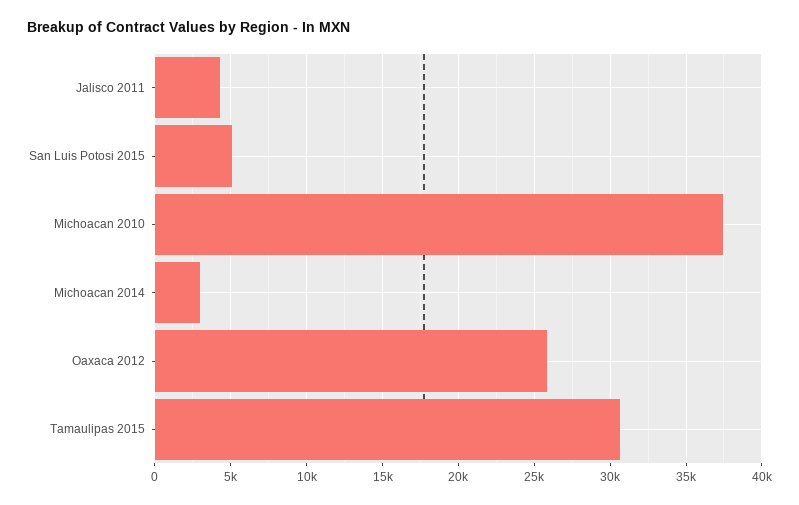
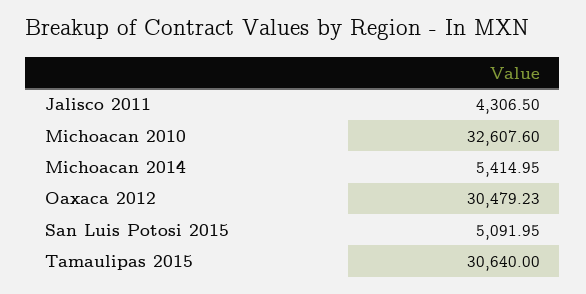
Michoacan 2010: 37500 -> 32607.6
Michoacan 2014: 3000 -> 5414.95
Oaxaca 2012: 26000 -> 30479.23

